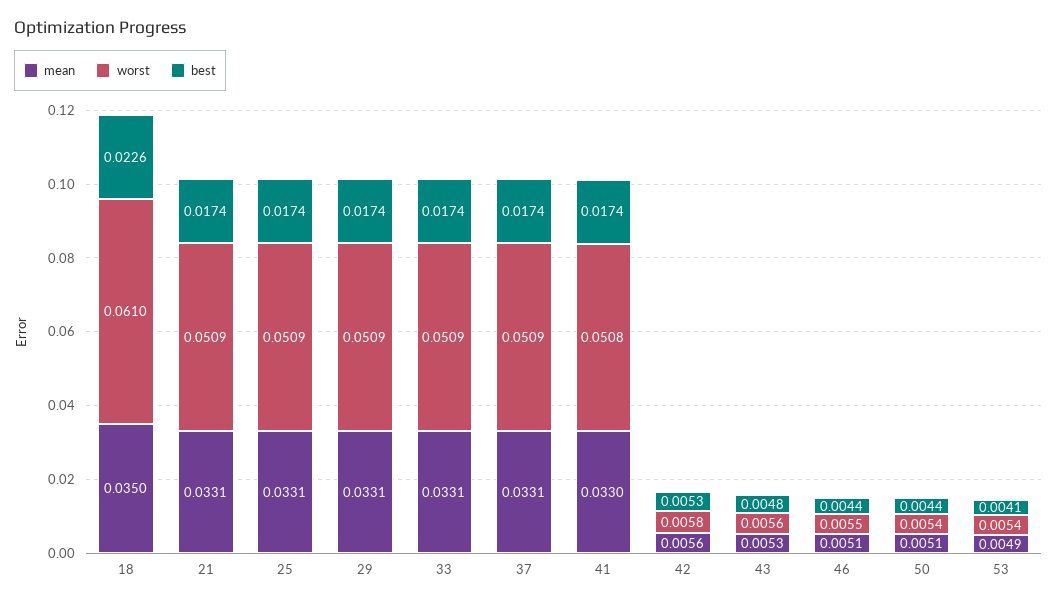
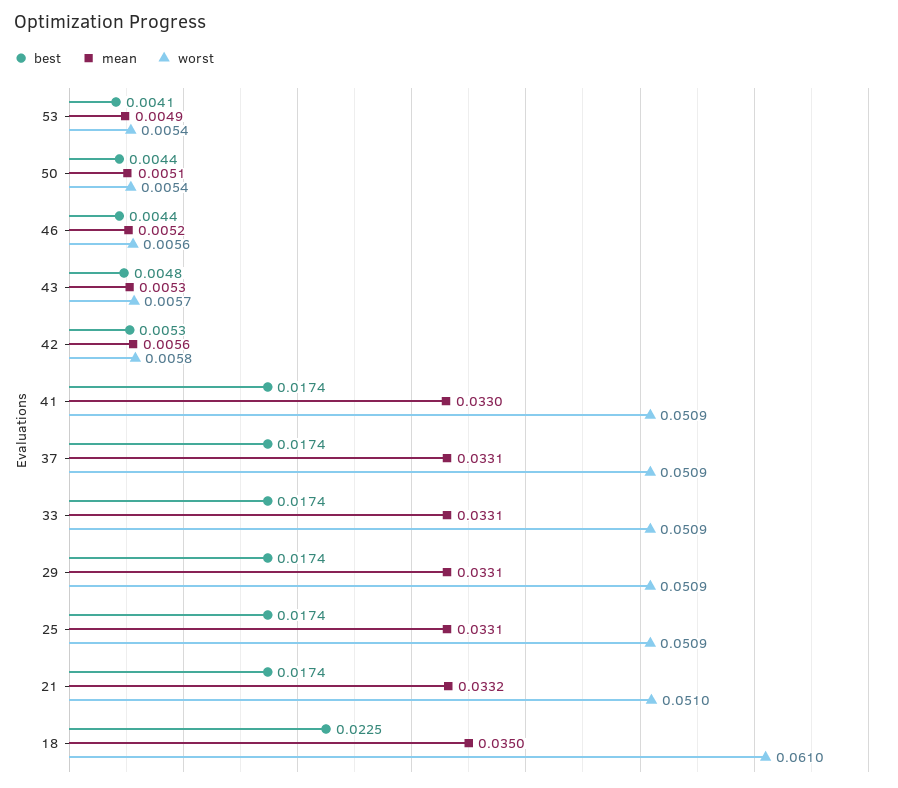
best, 18: 0.0226 -> 0.0225
mean, 21: 0.0331 -> 0.0332
worst, 21: 0.0509 -> 0.051
worst, 41: 0.0508 -> 0.0509
worst, 43: 0.0056 -> 0.0057
mean, 46: 0.0051 -> 0.0052
worst, 46: 0.0055 -> 0.0056

